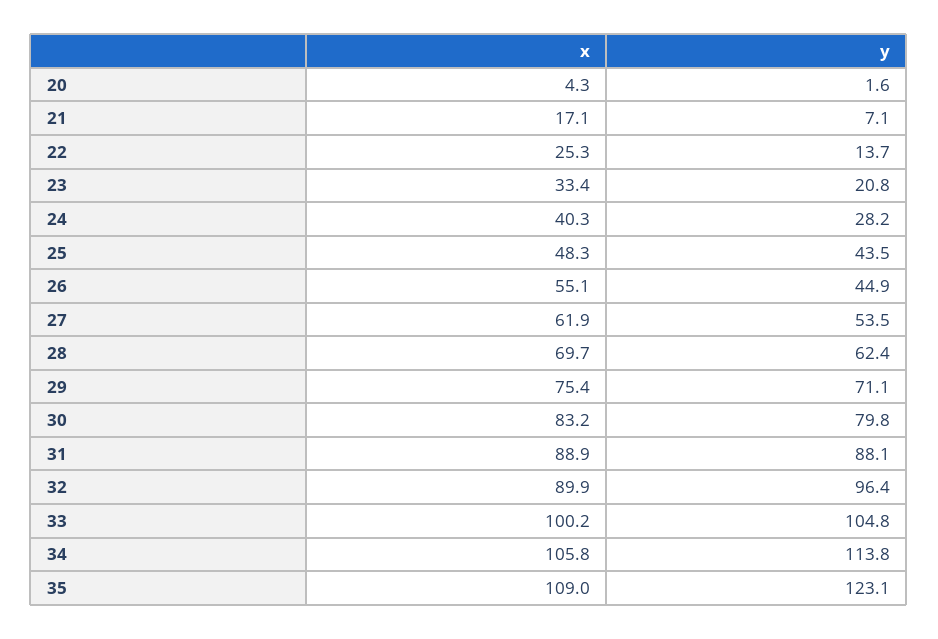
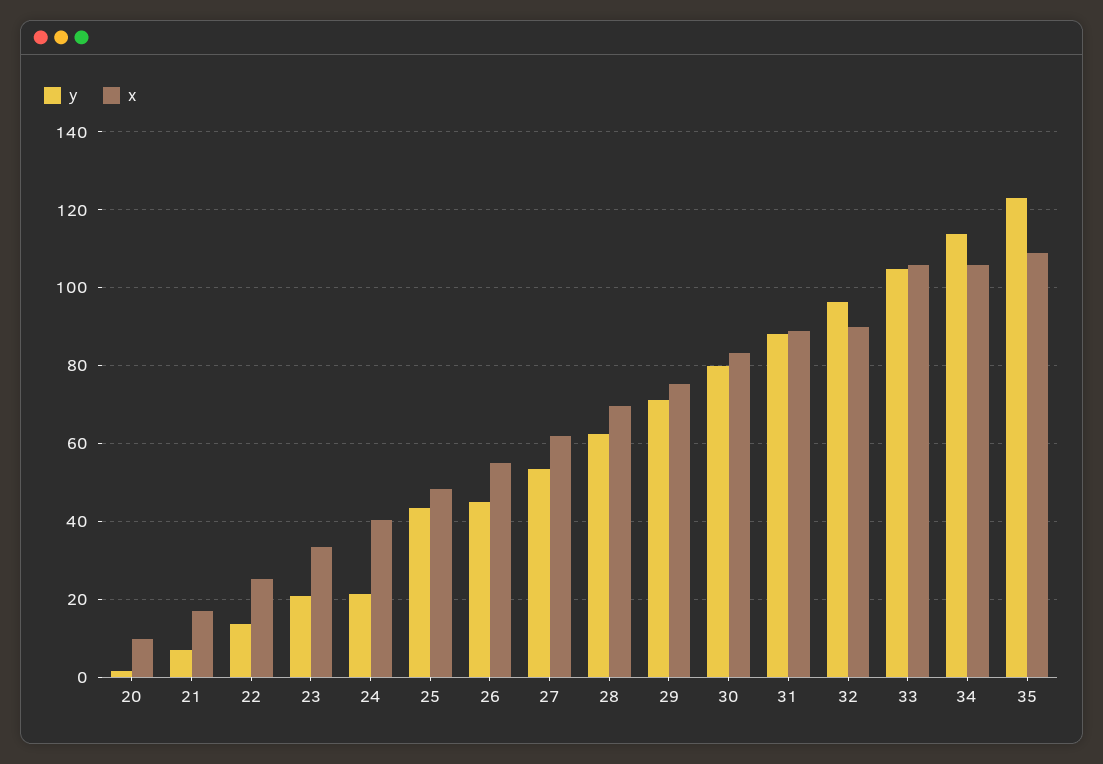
x, 20: 4.3 -> 10
y, 24: 28.2 -> 22
x, 33: 100.2 -> 106

